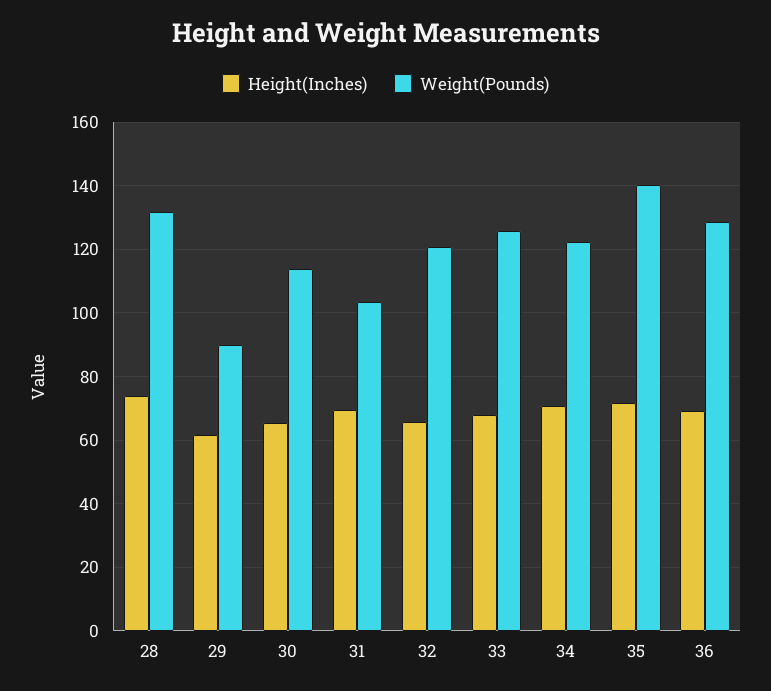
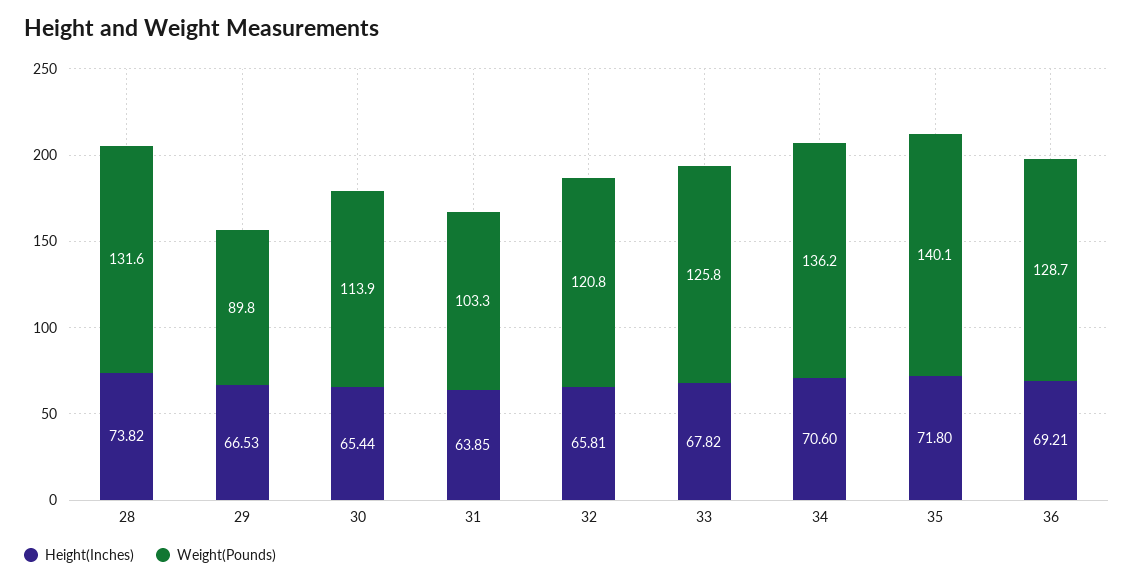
Height(Inches), 29: 62 -> 66.53
Height(Inches), 31: 70 -> 63.85
Weight(Pounds), 34: 122 -> 136.2

